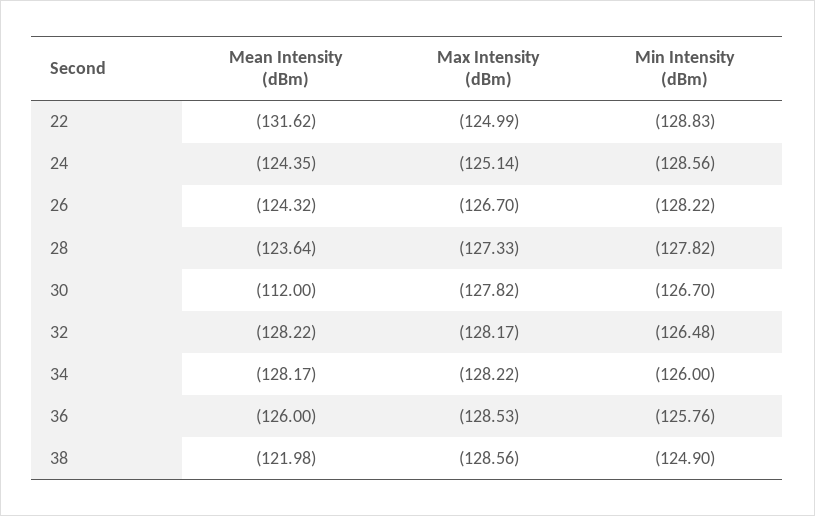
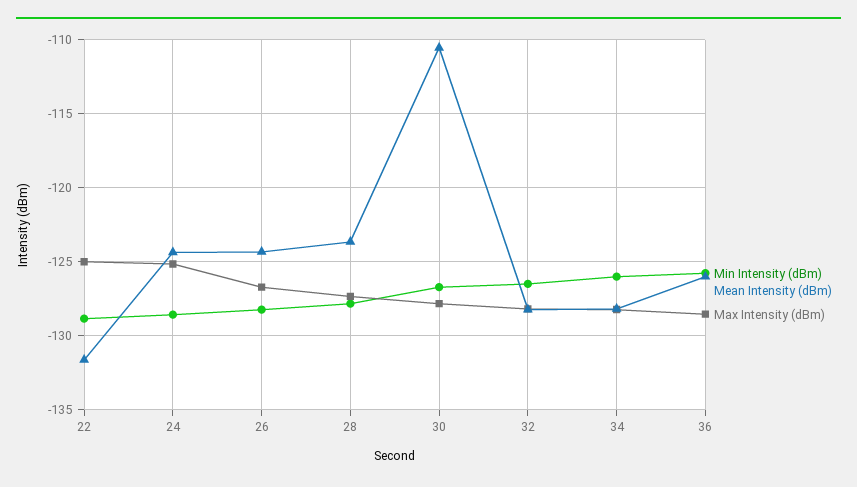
Mean Intensity (dBm), 30: -112 -> -110.5
Mean Intensity (dBm), 38: -121.98 -> none
Max Intensity (dBm), 38: -128.56 -> none
Min Intensity (dBm), 38: -124.9 -> none

